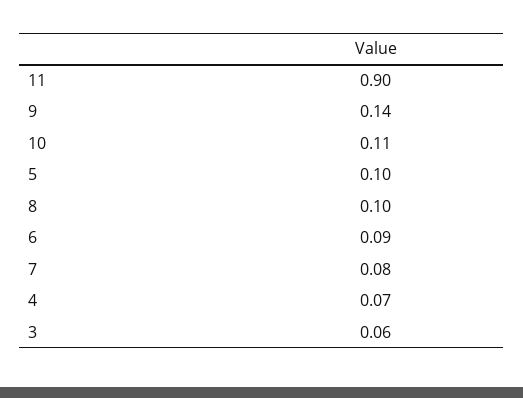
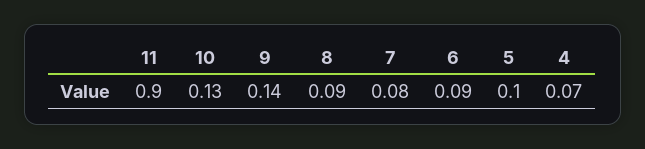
10: 0.11 -> 0.13
8: 0.1 -> 0.09
3: 0.06 -> none

